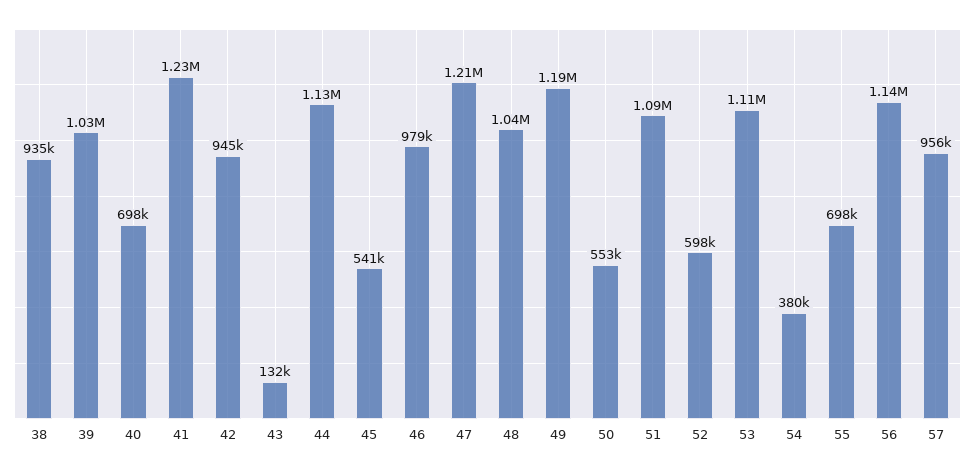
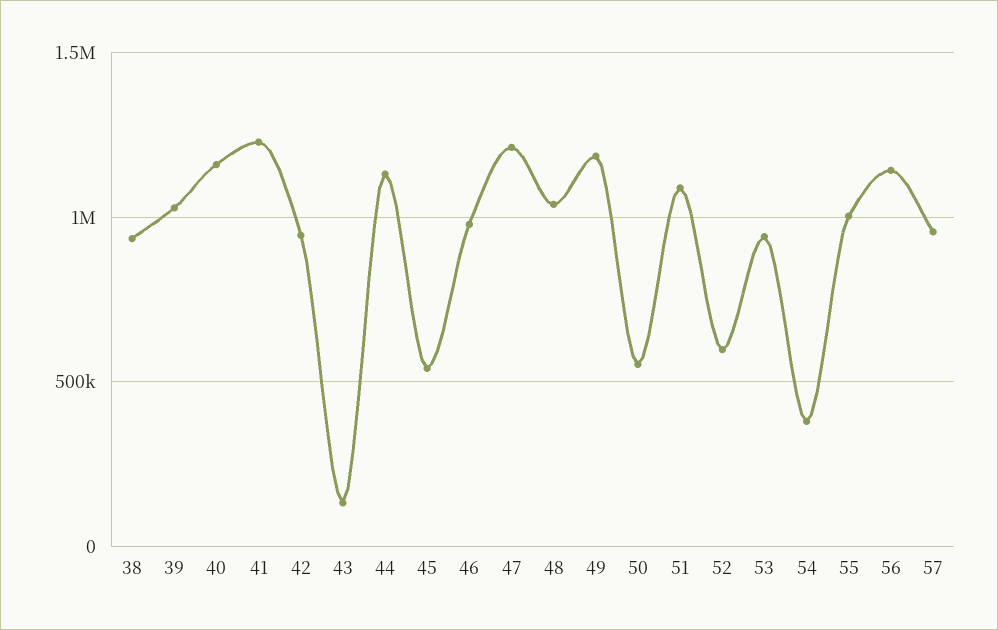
40: 698000 -> 1150000
53: 1110000 -> 950000
55: 698000 -> 1000000

